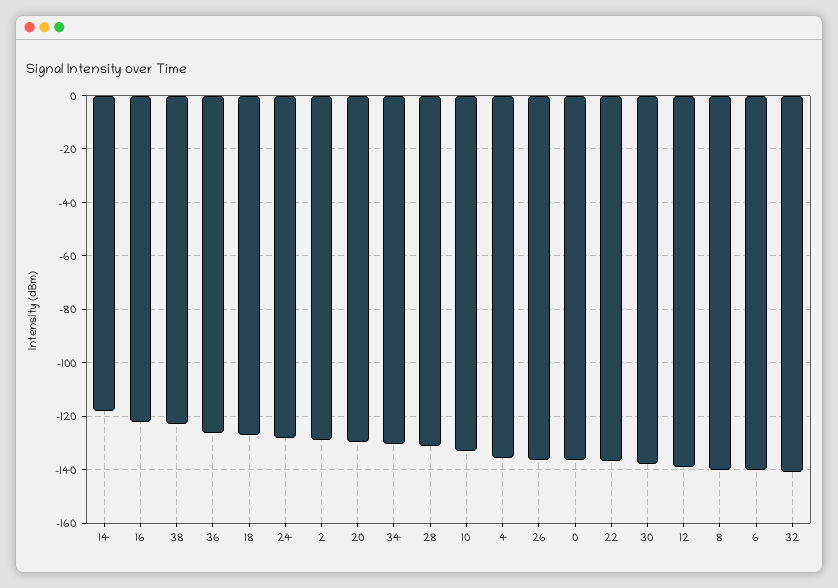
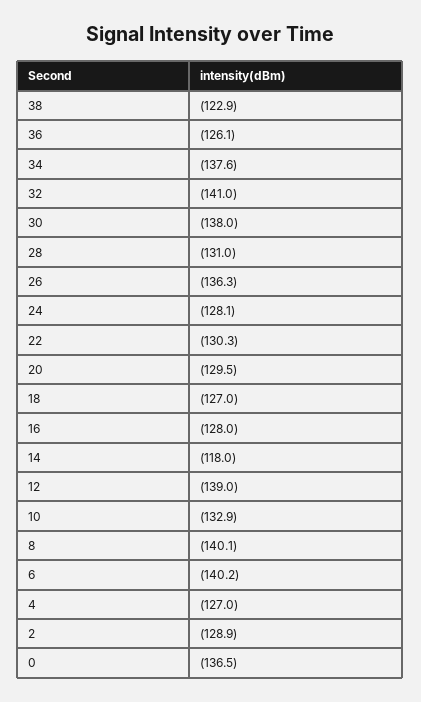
16: -122.5 -> -128
34: -130 -> -137.6
4: -135 -> -127
22: -137.5 -> -130.3

